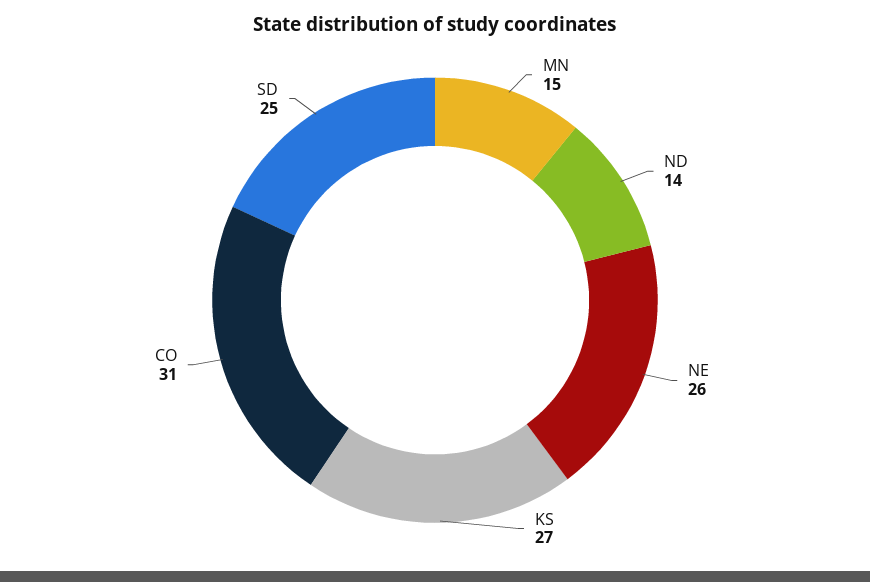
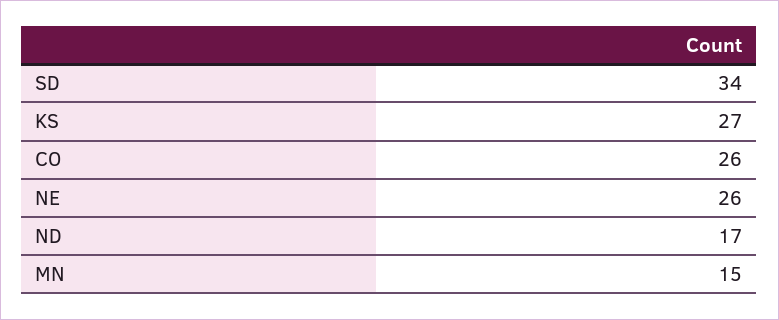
ND: 14 -> 17
CO: 31 -> 26
SD: 25 -> 34

